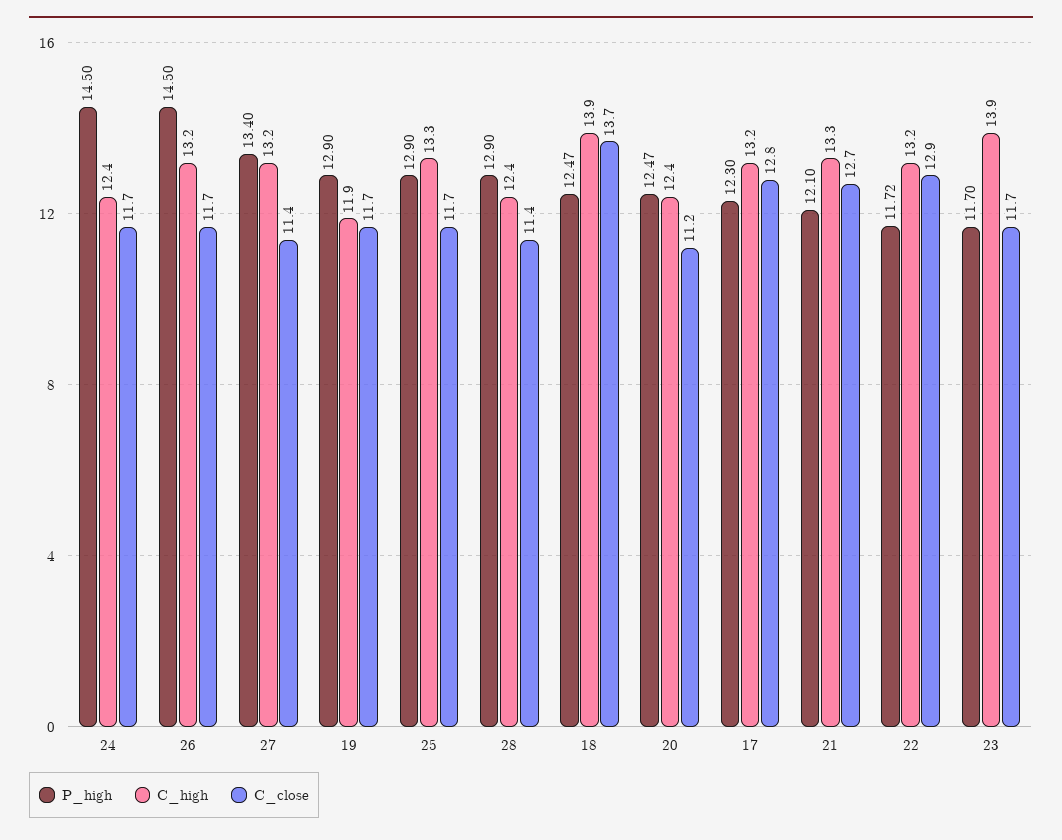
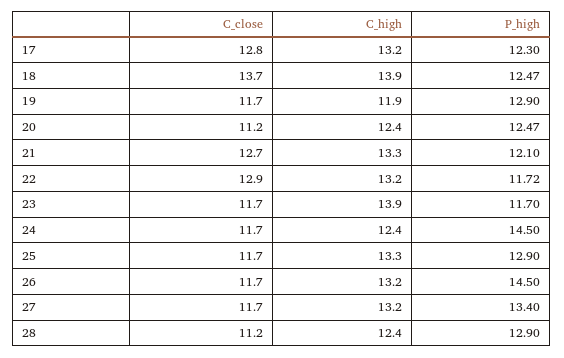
C_close, 27: 11.4 -> 11.7
C_close, 28: 11.4 -> 11.2

